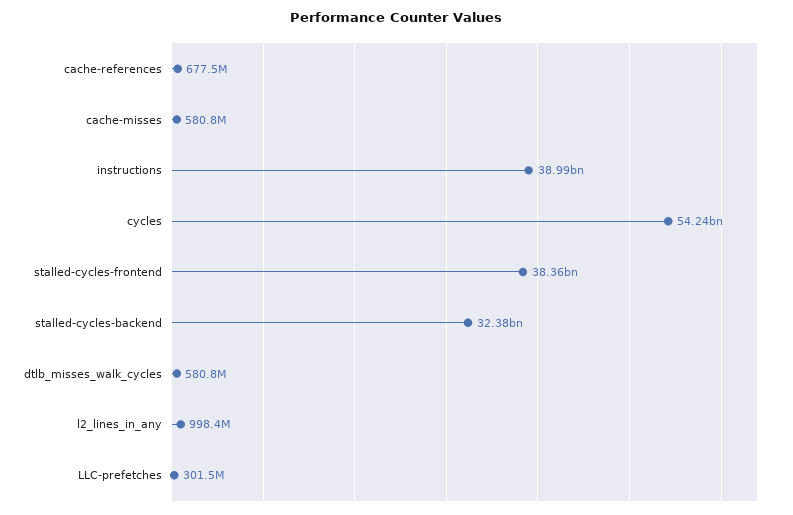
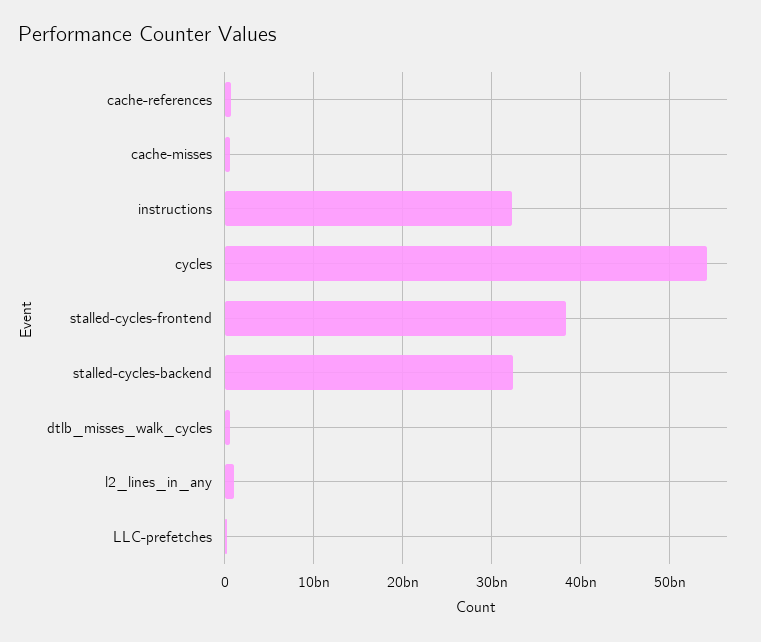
instructions: 38990000000 -> 32000000000

